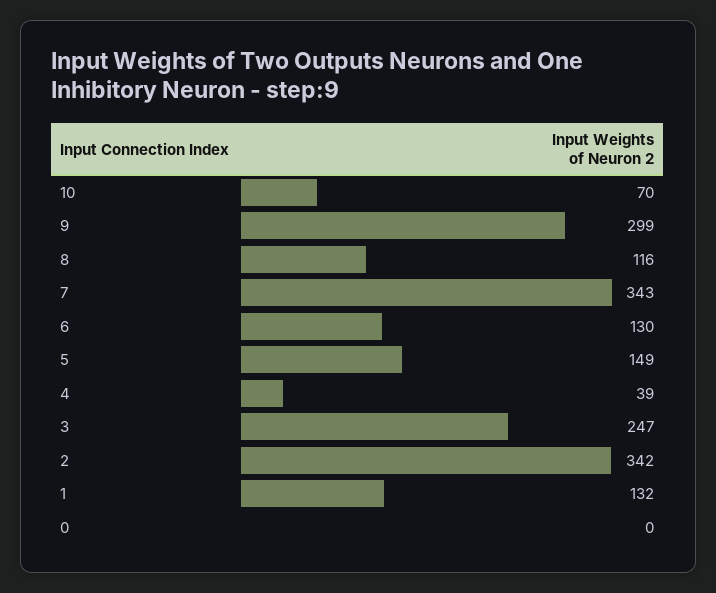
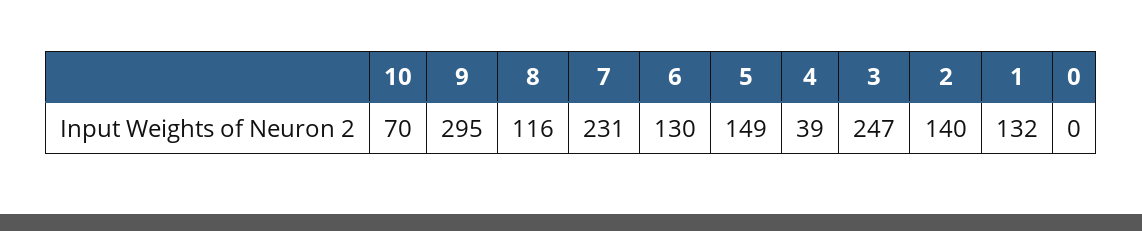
9: 299 -> 295
7: 343 -> 231
2: 342 -> 140

